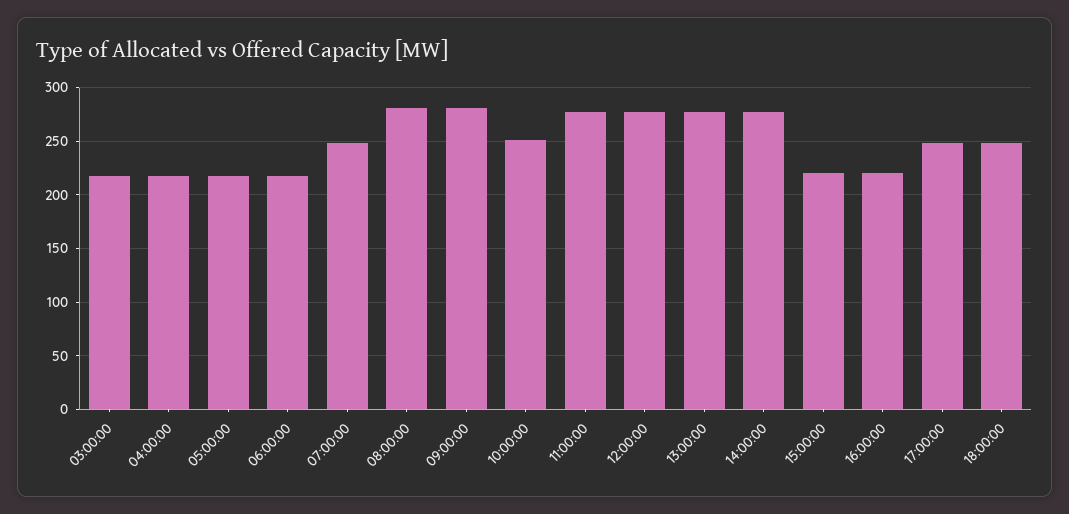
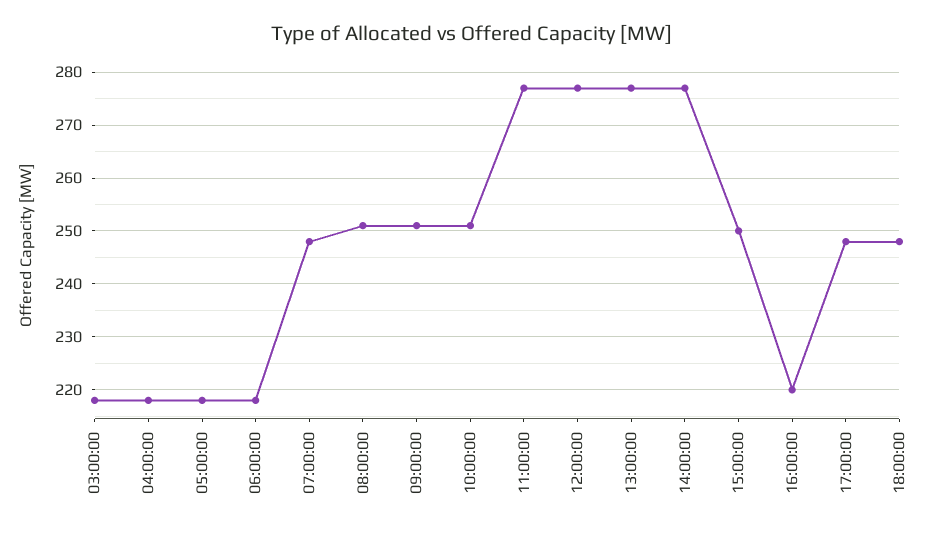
08:00:00: 280 -> 250
09:00:00: 280 -> 250
15:00:00: 220 -> 250

